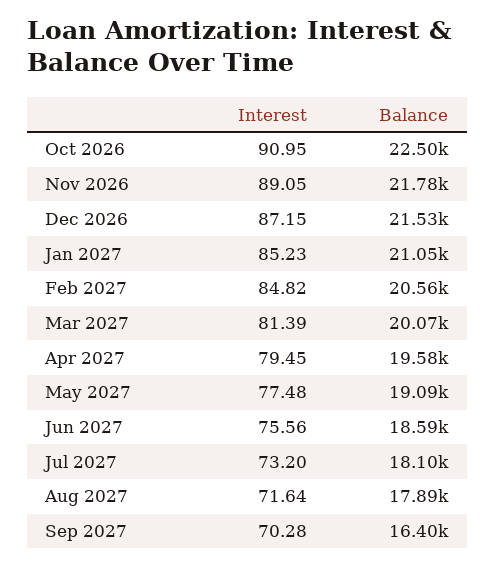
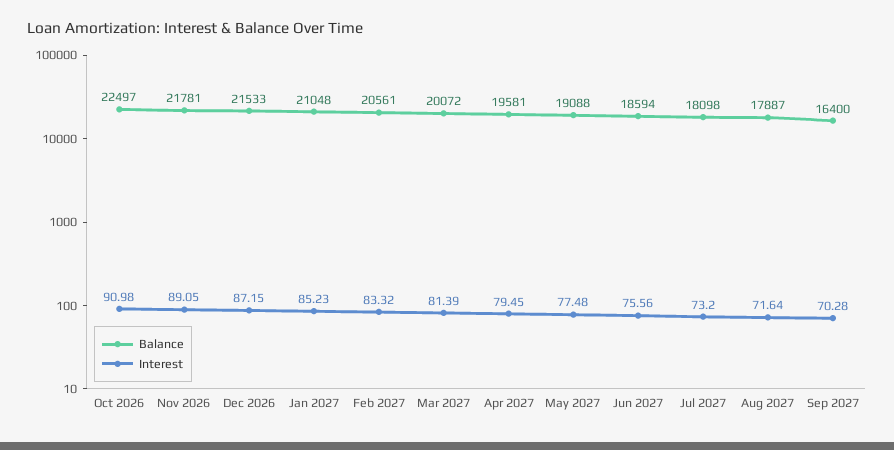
Interest, Oct 2026: 90.95 -> 90.98
Interest, Feb 2027: 84.82 -> 83.32

